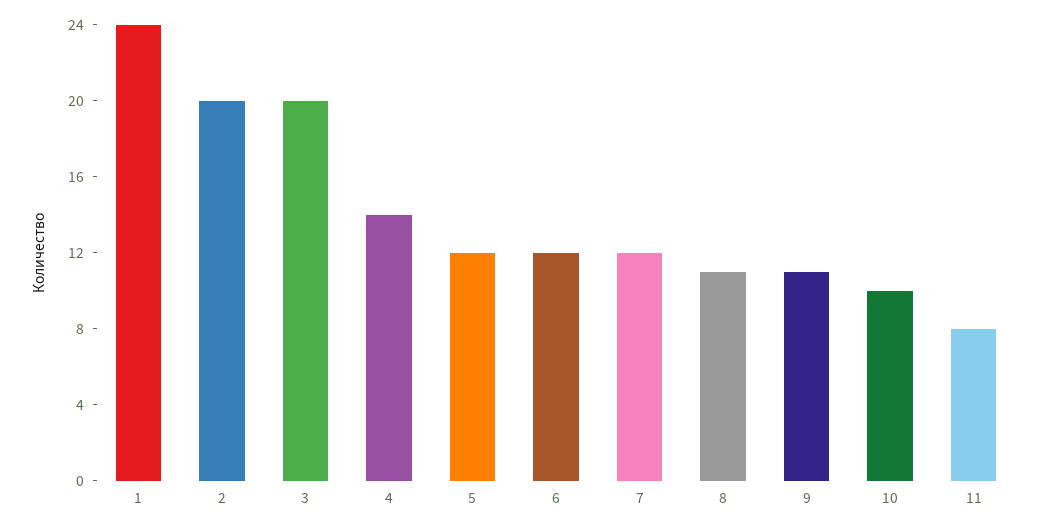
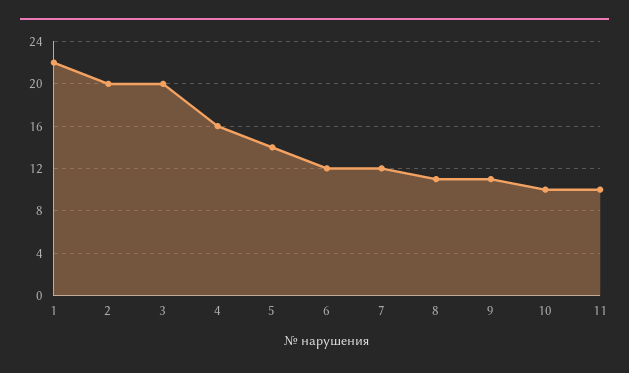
1: 24 -> 22
4: 14 -> 16
5: 12 -> 14
11: 8 -> 10

